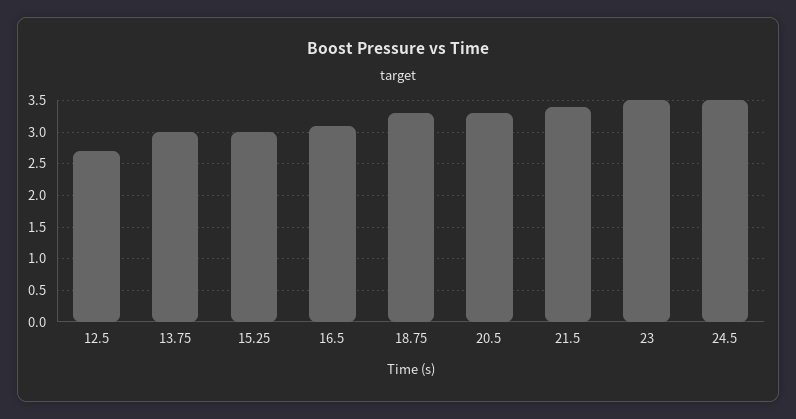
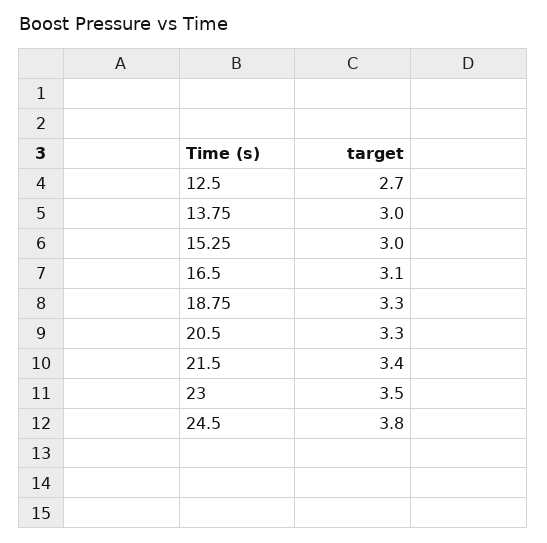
24.5: 3.5 -> 3.8

